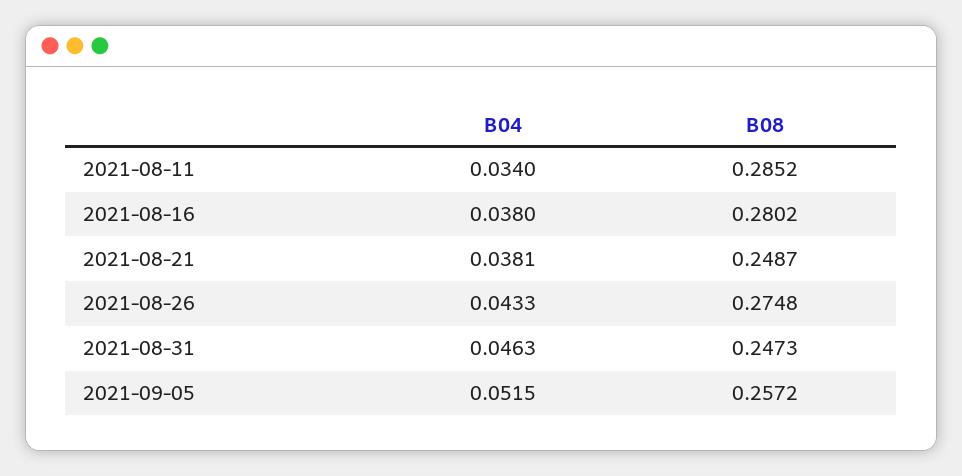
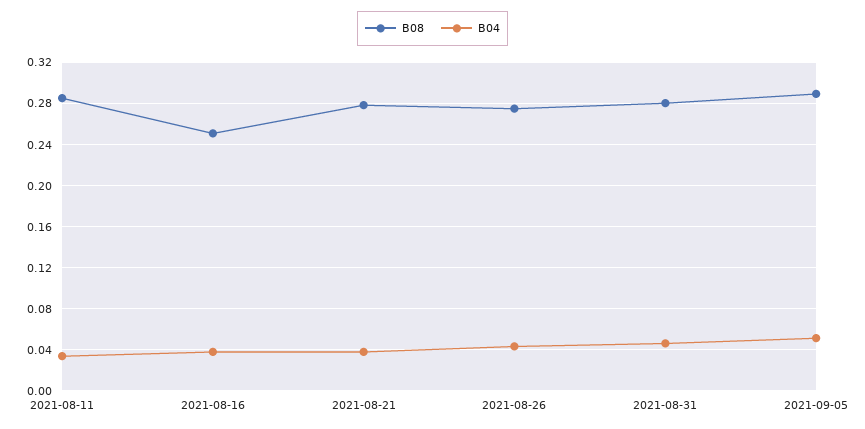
B08, 2021-08-16: 0.2802 -> 0.25
B08, 2021-08-21: 0.2487 -> 0.28
B08, 2021-08-31: 0.2473 -> 0.28
B08, 2021-09-05: 0.2572 -> 0.29

